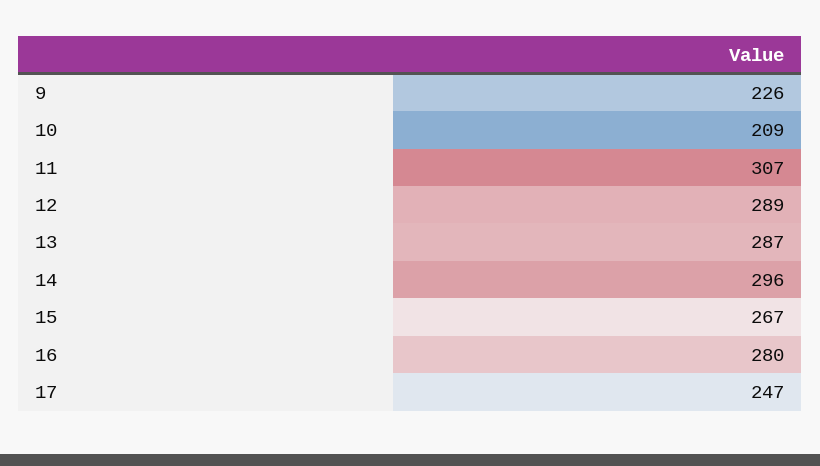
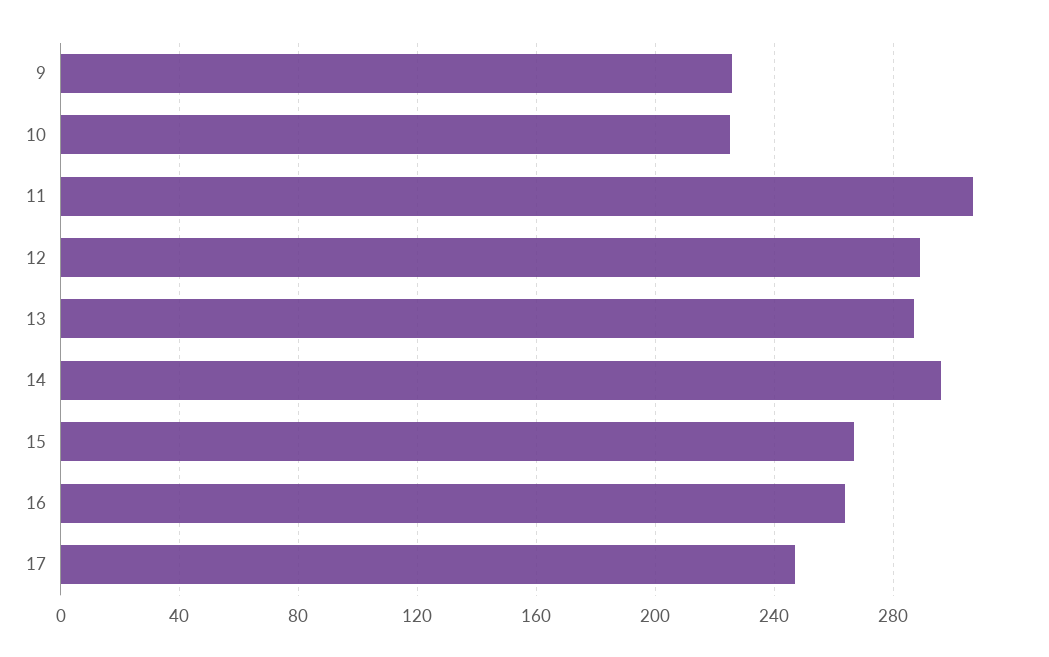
10: 209 -> 225
16: 280 -> 265

